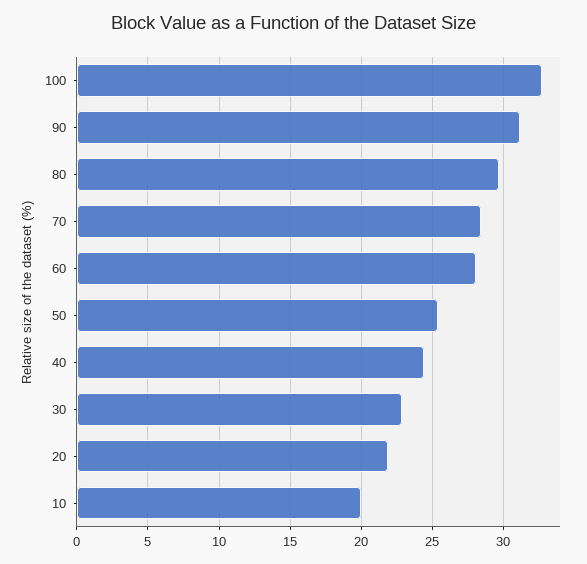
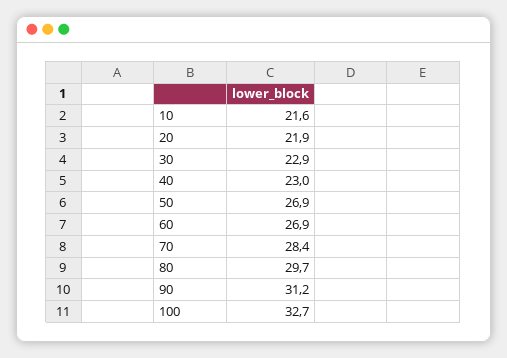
60: 28 -> 26.9
50: 25.5 -> 26.9
40: 24.5 -> 23
10: 20 -> 21.6

